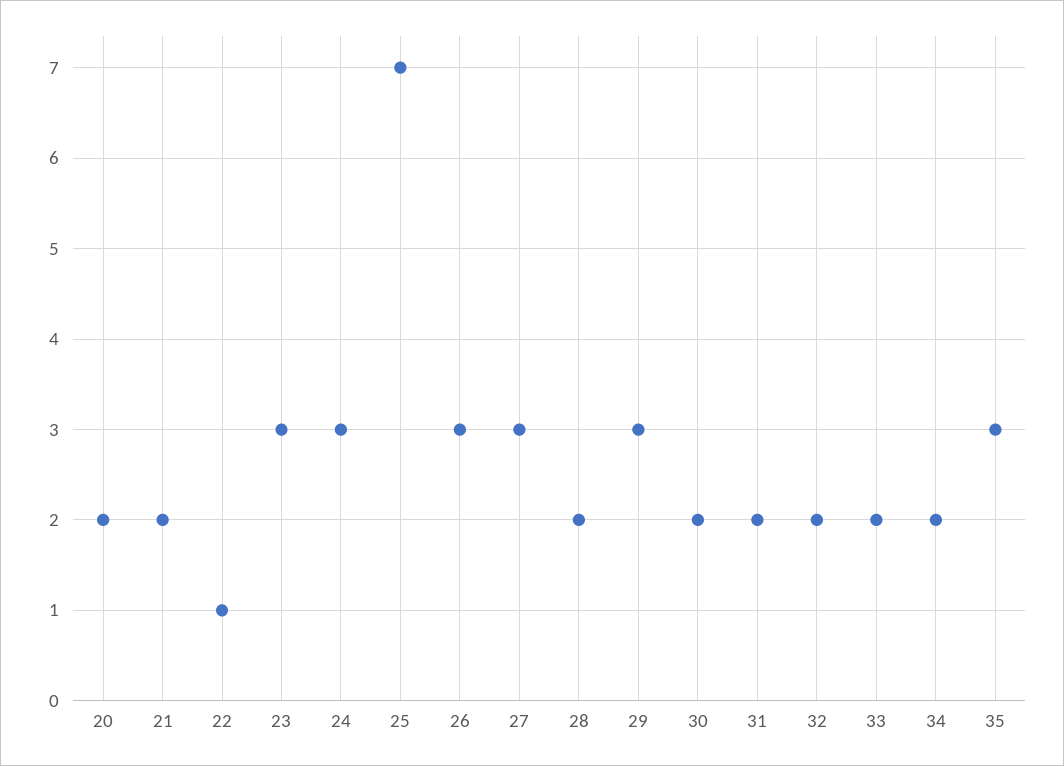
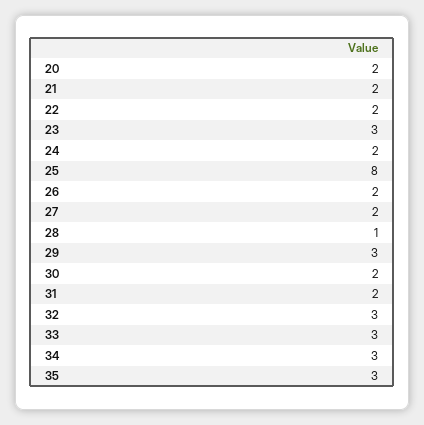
22: 1 -> 2
24: 3 -> 2
25: 7 -> 8
26: 3 -> 2
27: 3 -> 2
28: 2 -> 1
32: 2 -> 3
33: 2 -> 3
34: 2 -> 3

